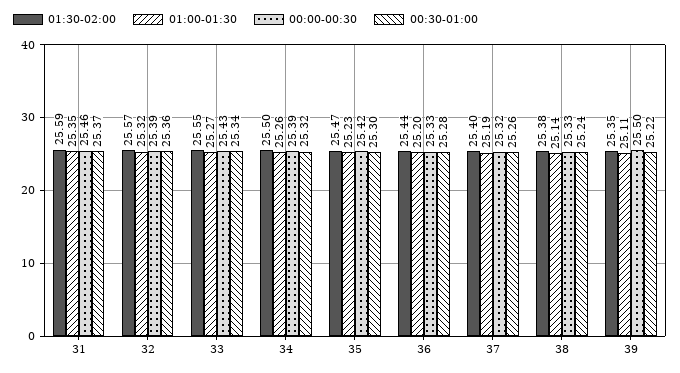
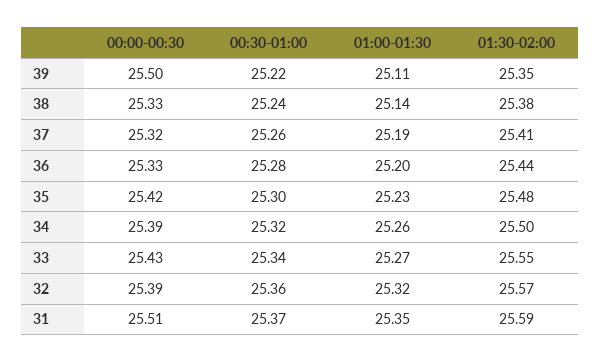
00:00-00:30, 31: 25.46 -> 25.51
01:30-02:00, 35: 25.47 -> 25.48
01:30-02:00, 37: 25.4 -> 25.41

